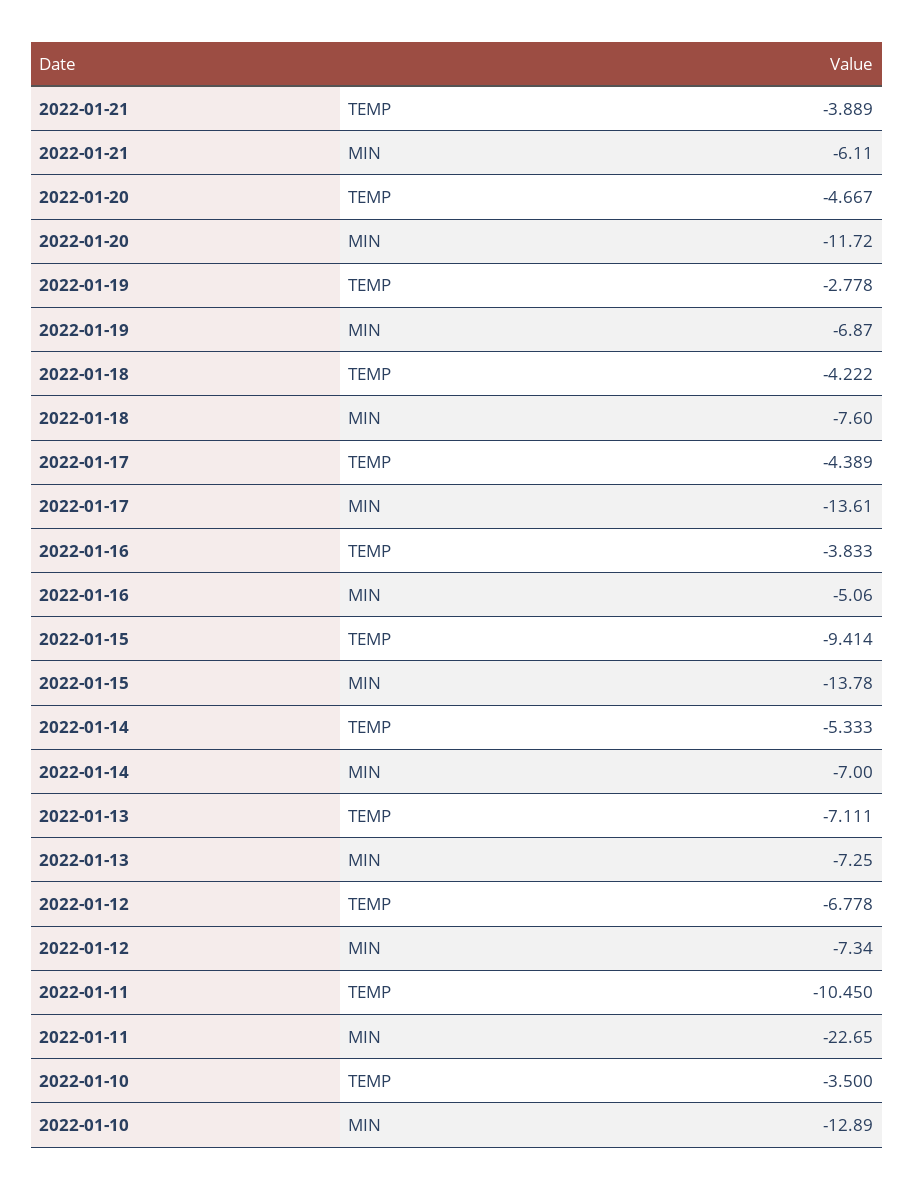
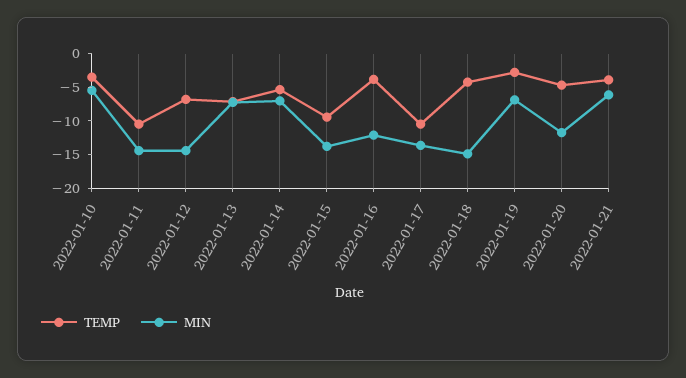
MIN, 2022-01-18: -7.6 -> -15
TEMP, 2022-01-17: -4.389 -> -10
MIN, 2022-01-16: -5.06 -> -12.5
MIN, 2022-01-12: -7.34 -> -15
MIN, 2022-01-11: -22.65 -> -15
MIN, 2022-01-10: -12.89 -> -5

